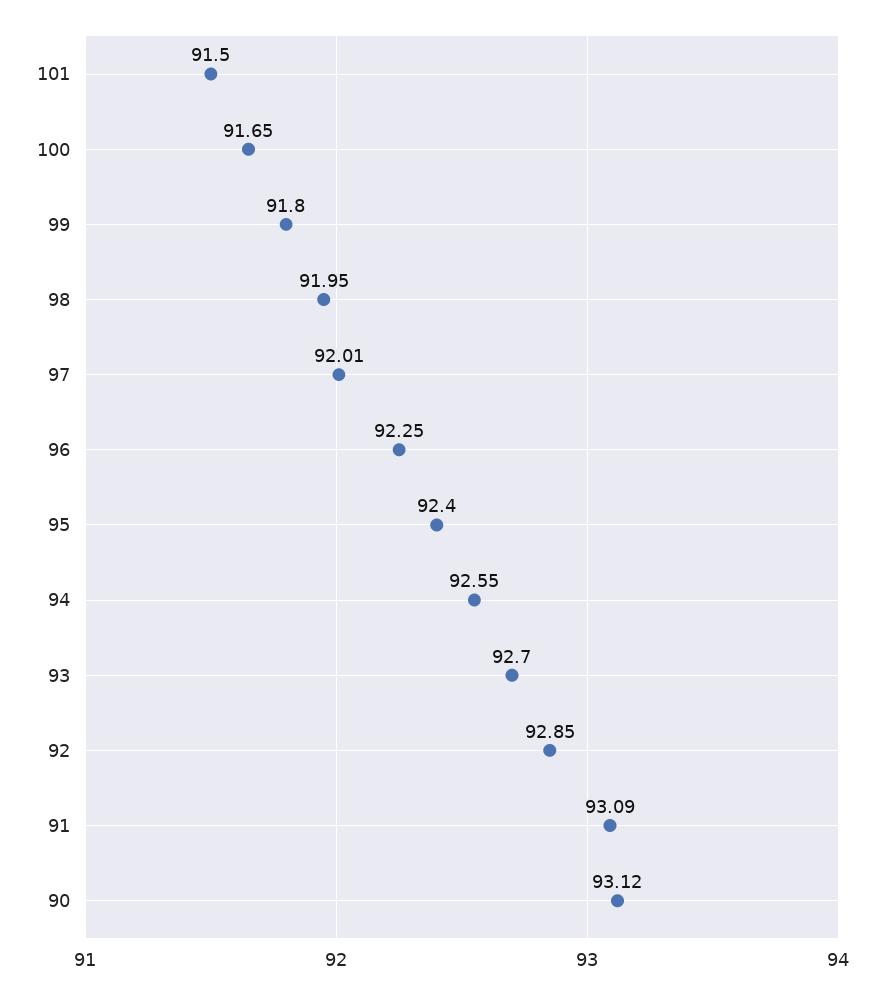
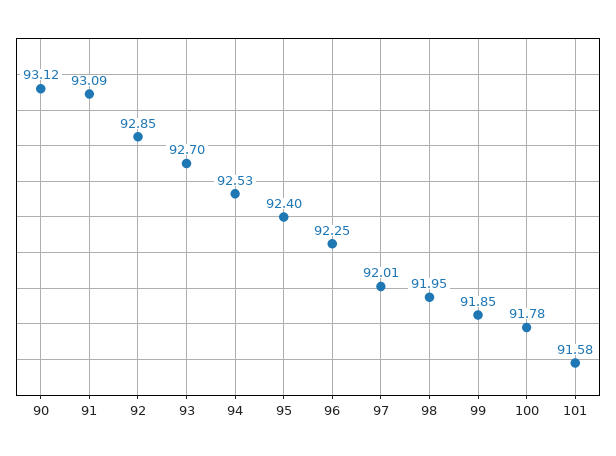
101: 91.5 -> 91.58
100: 91.65 -> 91.78
99: 91.8 -> 91.85
94: 92.55 -> 92.53

